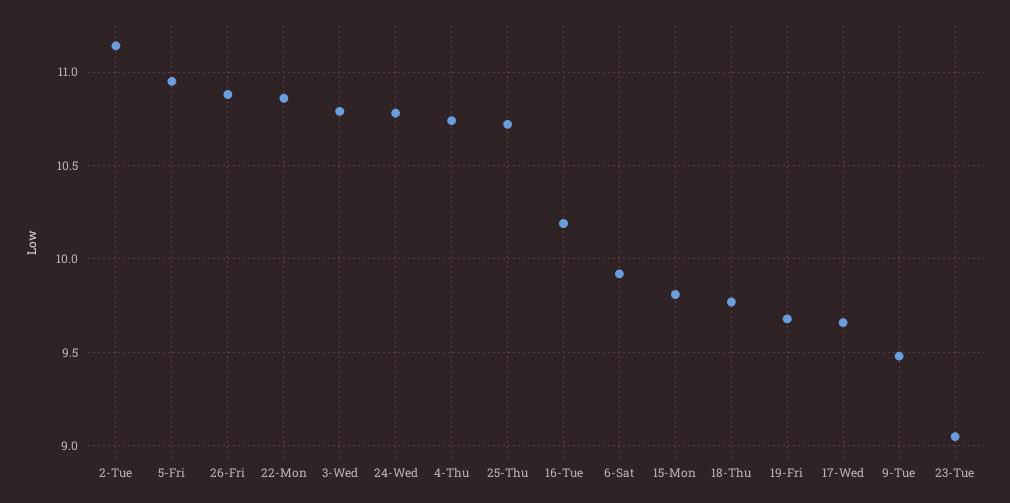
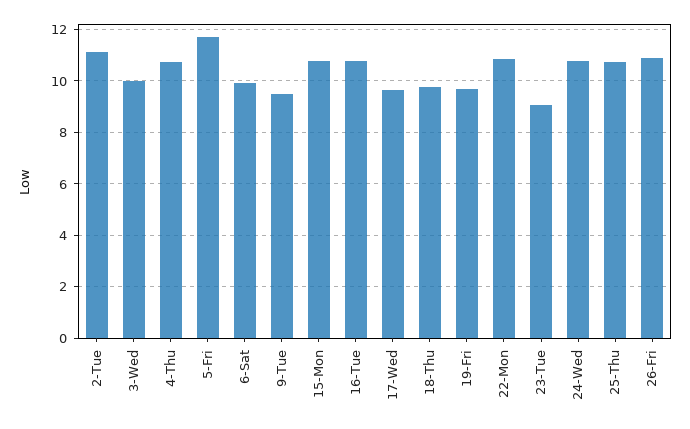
5-Fri: 10.95 -> 11.75
3-Wed: 10.8 -> 10
16-Tue: 10.2 -> 10.75
15-Mon: 9.8 -> 10.75

